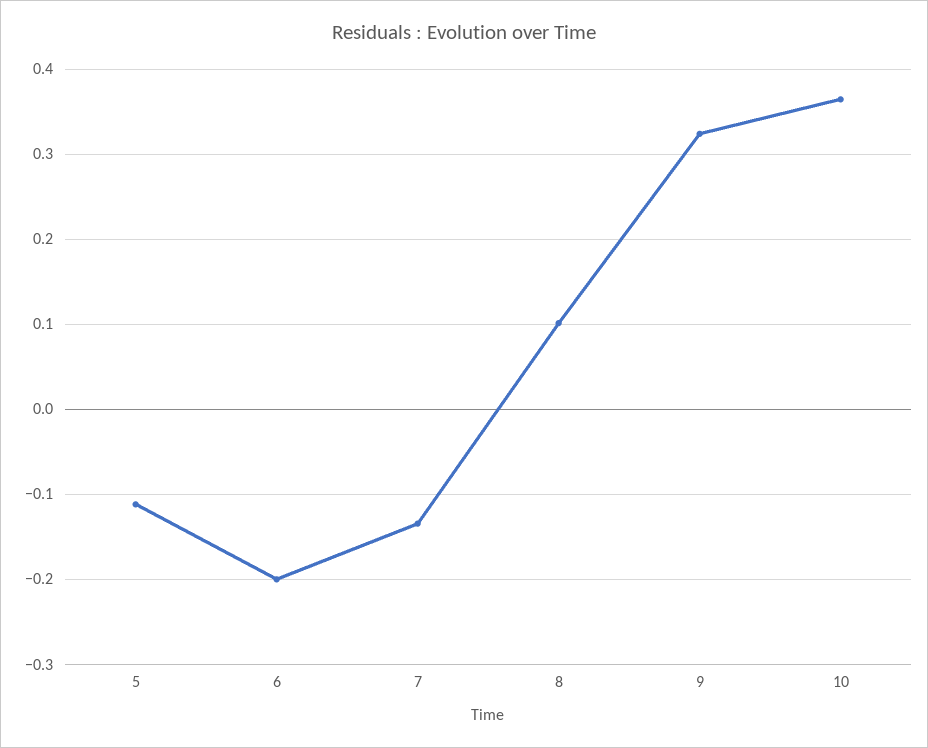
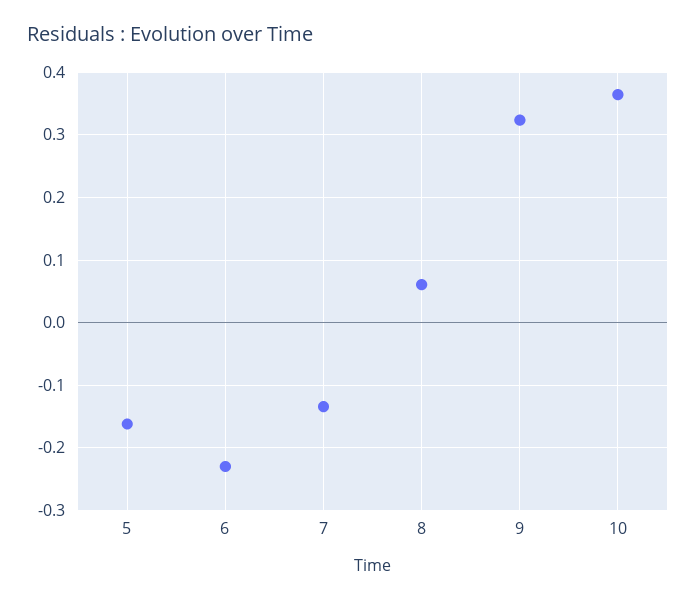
5: -0.11 -> -0.16
6: -0.2 -> -0.23
8: 0.1 -> 0.06

